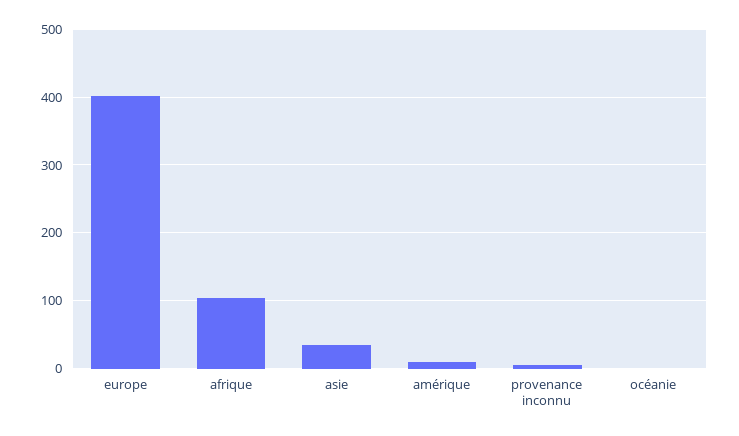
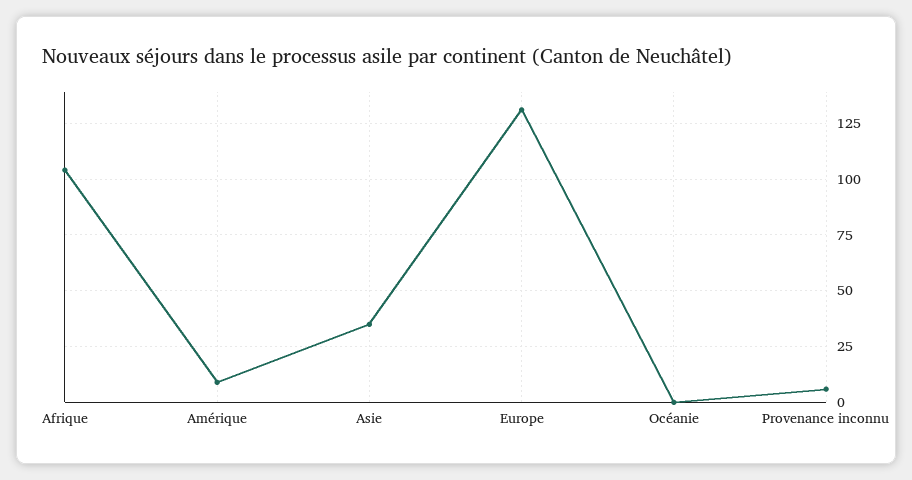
europe: 400 -> 130

